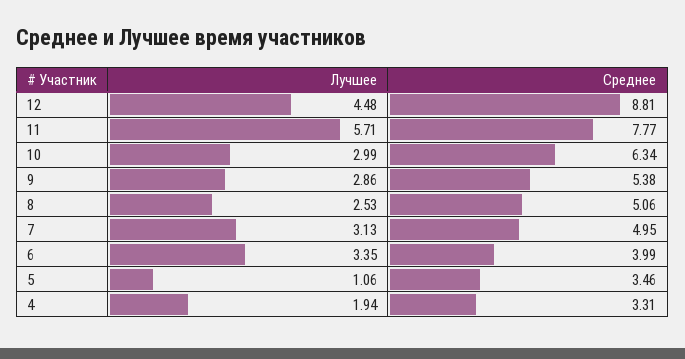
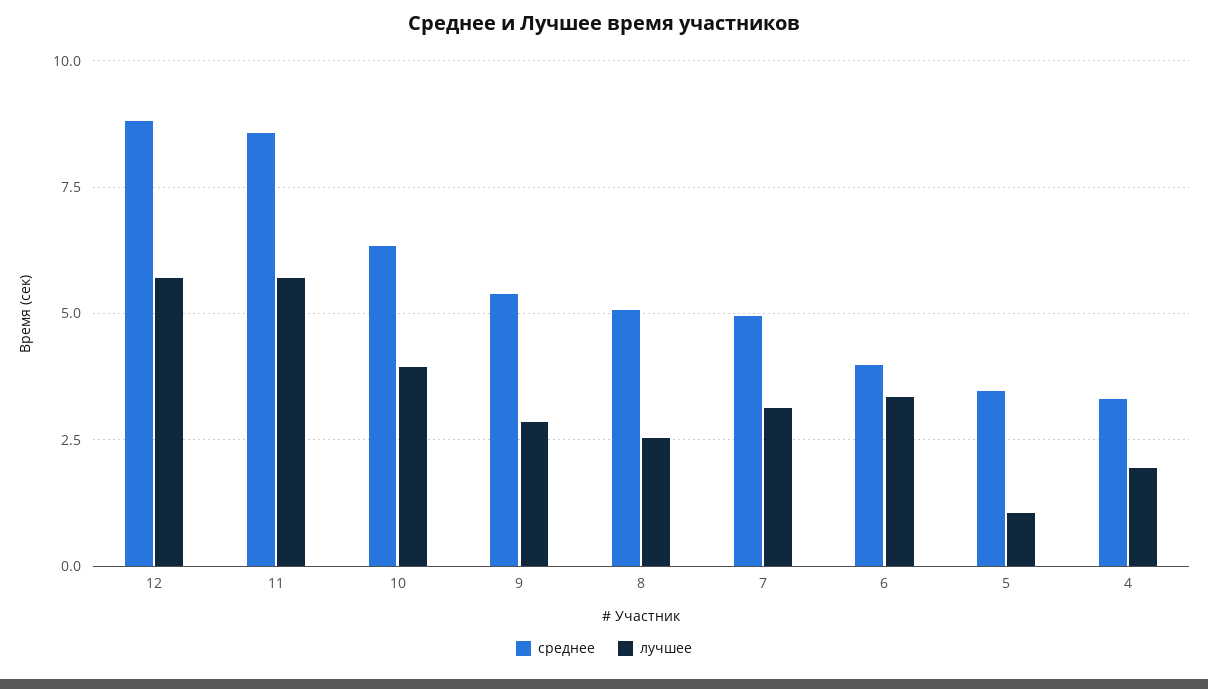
Лучшее, 12: 4.48 -> 5.75
Среднее, 11: 7.77 -> 8.5
Лучшее, 10: 2.99 -> 4

